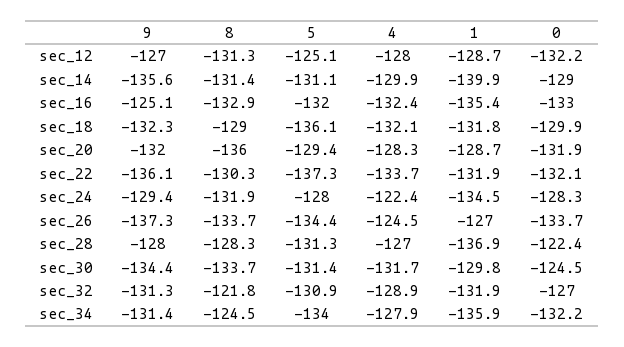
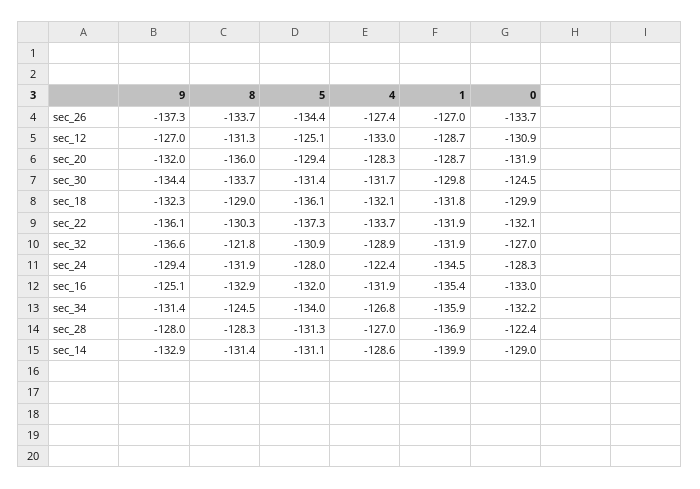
4, sec_12: -128 -> -133
0, sec_12: -132.2 -> -130.9
9, sec_14: -135.6 -> -132.9
4, sec_14: -129.9 -> -128.6
4, sec_16: -132.4 -> -131.9
4, sec_26: -124.5 -> -127.4
9, sec_32: -131.3 -> -136.6
4, sec_34: -127.9 -> -126.8

